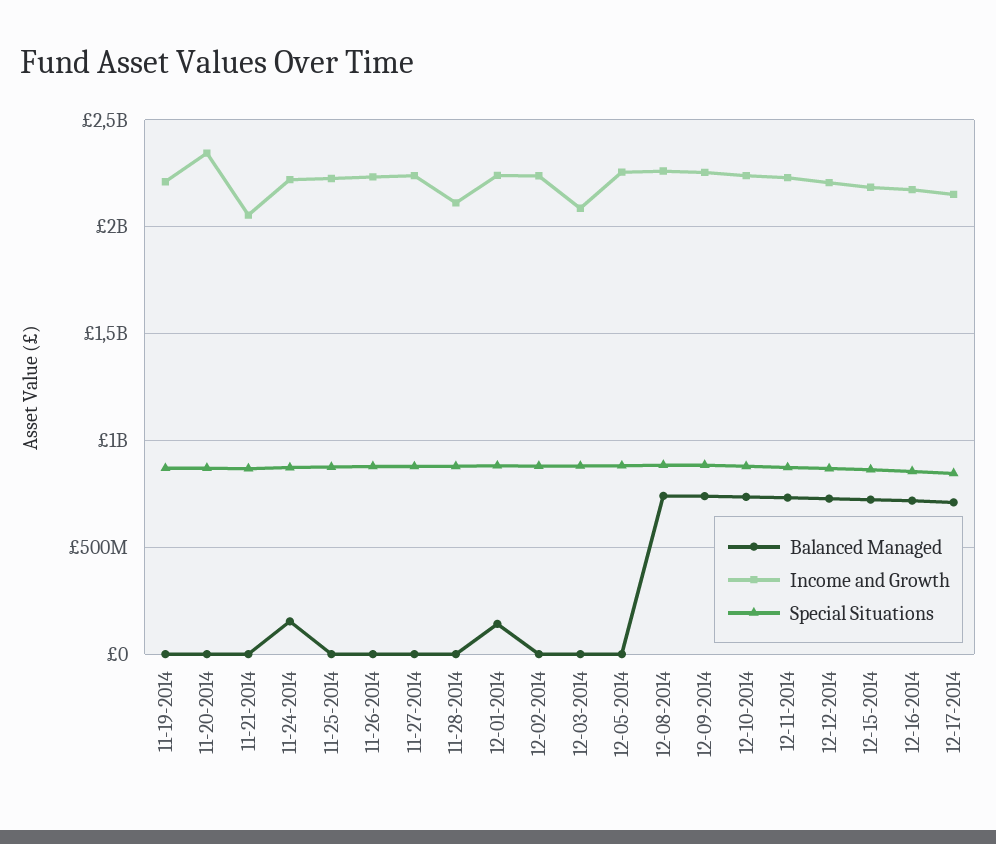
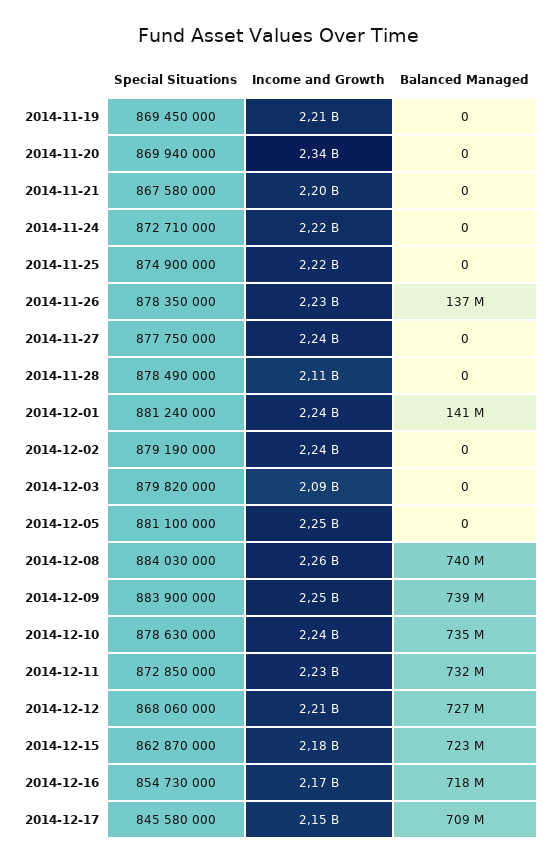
Income and Growth, 11-21-2014: 2050000000 -> 2200000000
Balanced Managed, 11-24-2014: 150000000 -> 0
Balanced Managed, 11-26-2014: 0 -> 137000000

